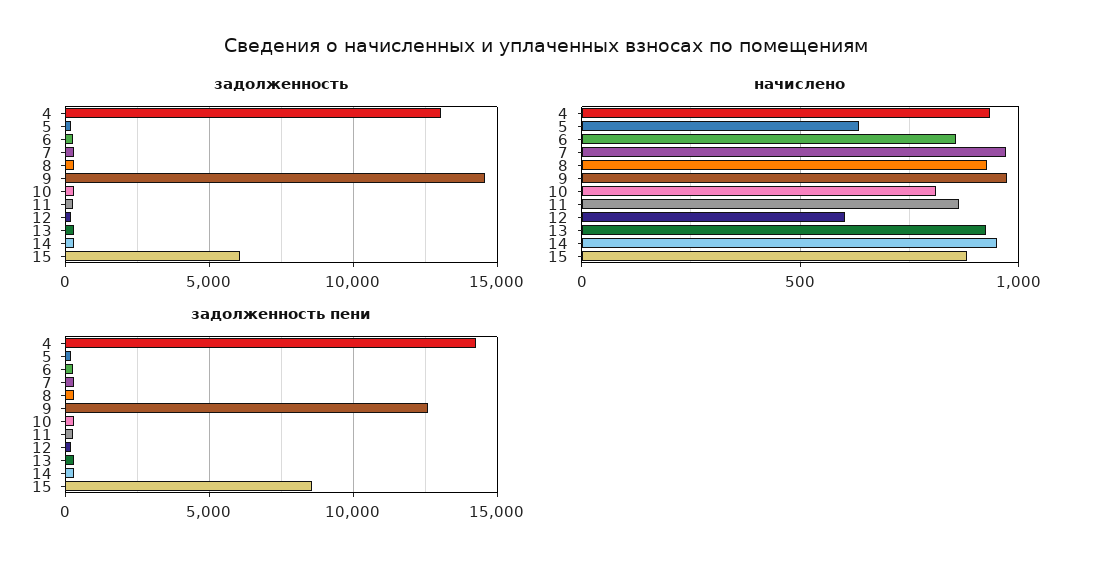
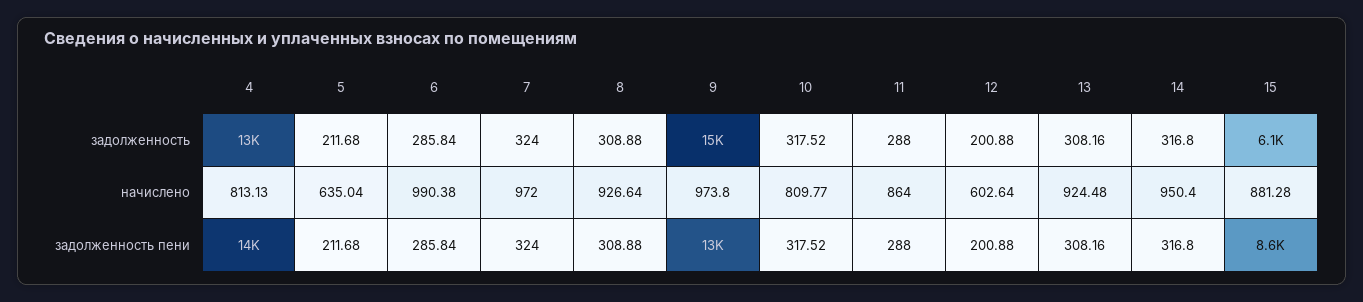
начислено, 4: 950 -> 813.13
начислено, 6: 850 -> 990.38

